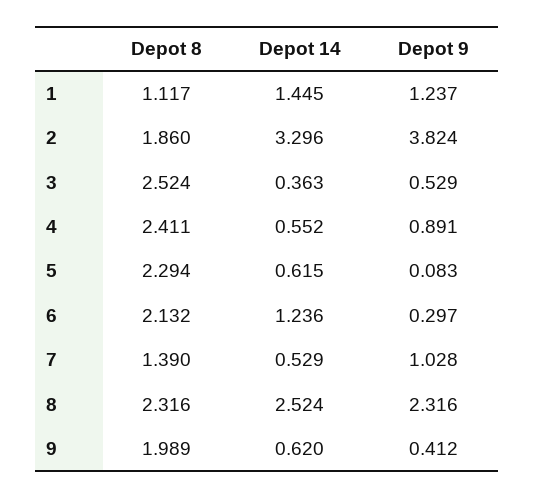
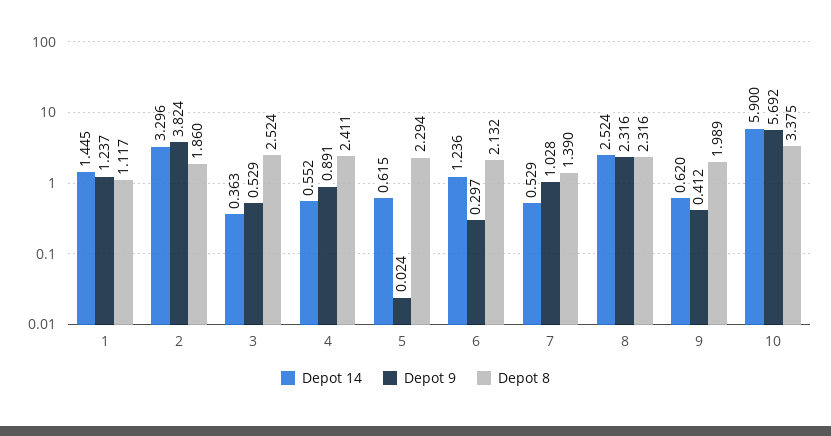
Depot 9, 5: 0.083 -> 0.024
Depot 14, 10: none -> 5.9
Depot 9, 10: none -> 5.692
Depot 8, 10: none -> 3.375

